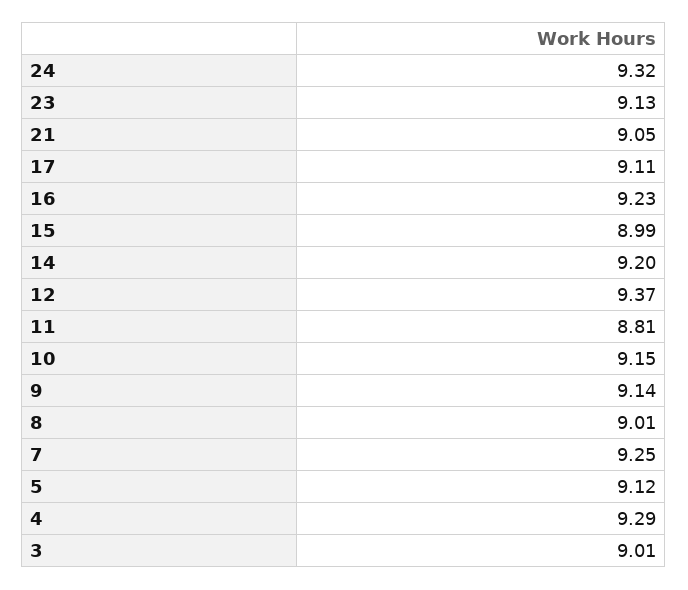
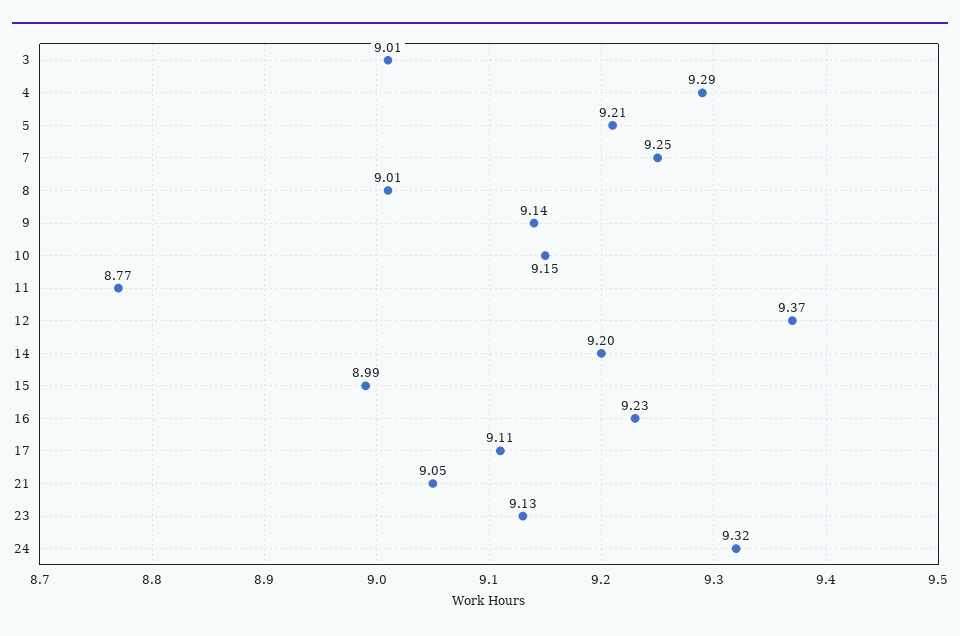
11: 8.81 -> 8.77
5: 9.12 -> 9.21

